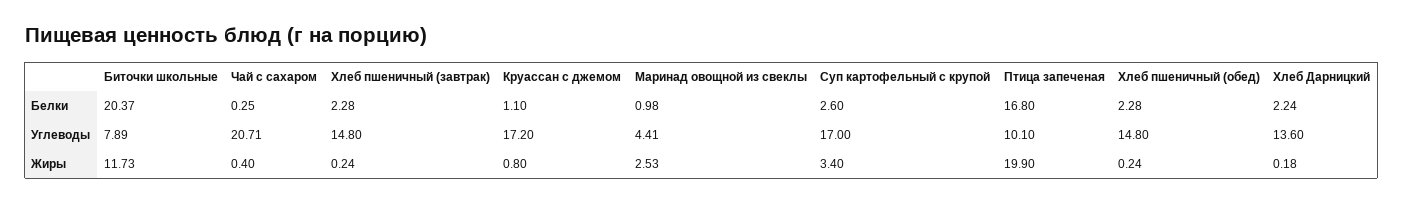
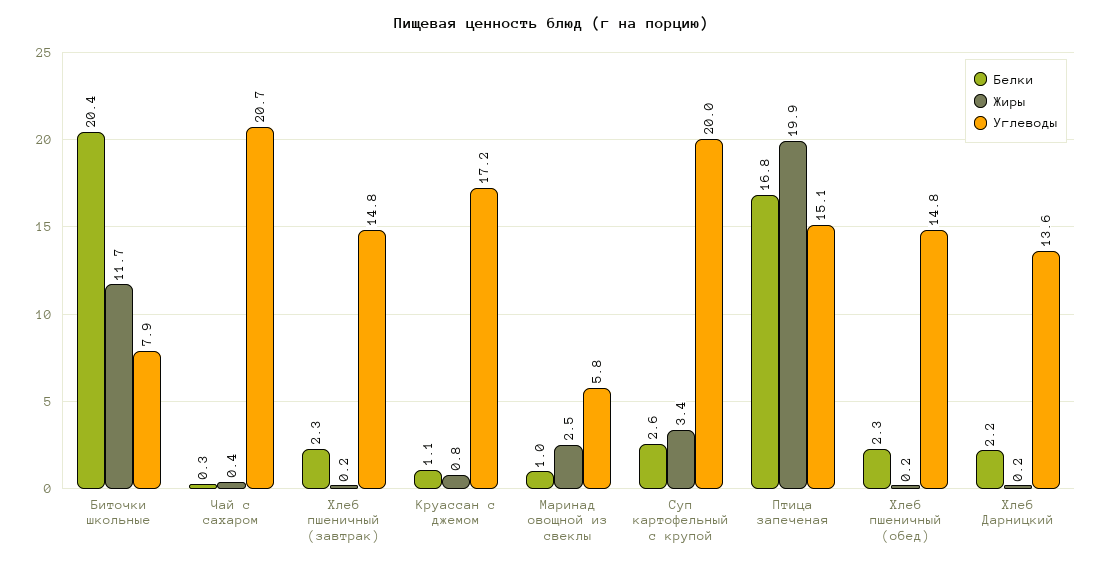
Углеводы, Маринад овощной из свеклы: 4.41 -> 5.8
Углеводы, Суп картофельный с крупой: 17 -> 20
Углеводы, Птица запеченая: 10.1 -> 15.1

